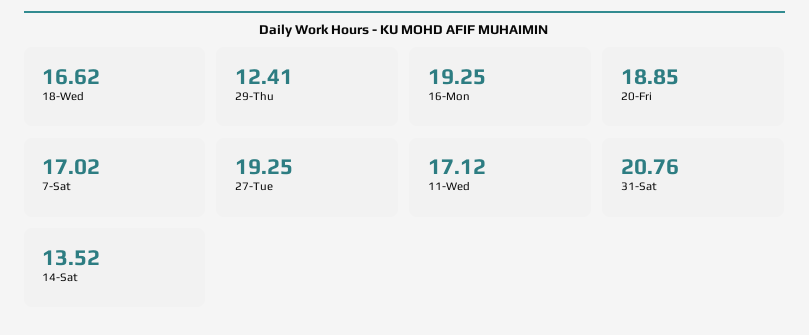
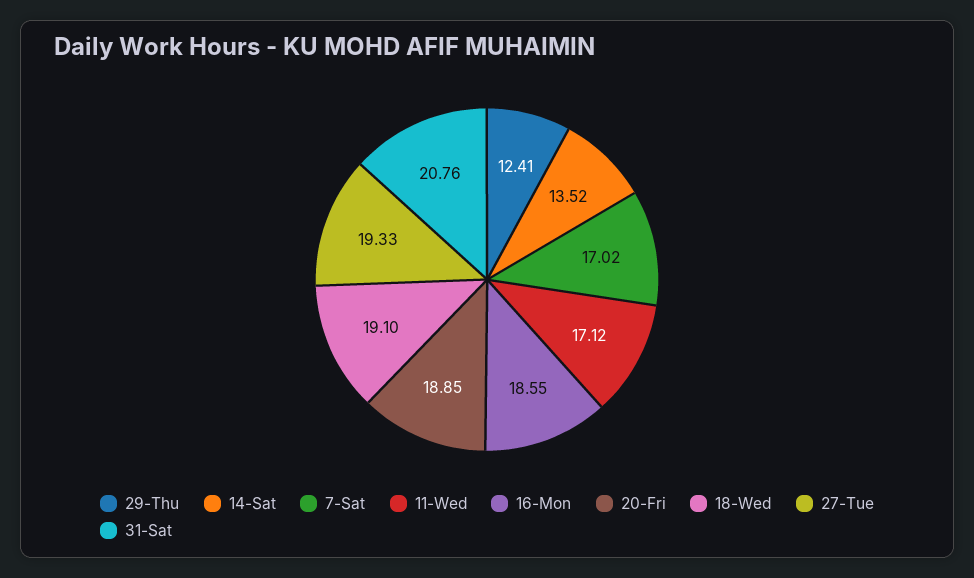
18-Wed: 16.62 -> 19.1
16-Mon: 19.25 -> 18.55
27-Tue: 19.25 -> 19.33

